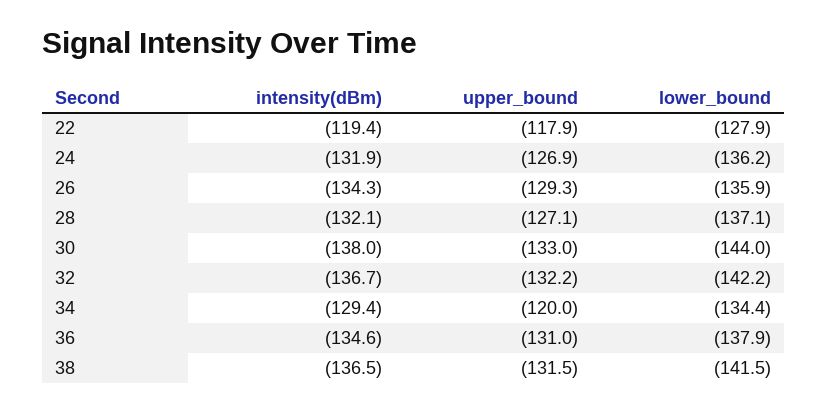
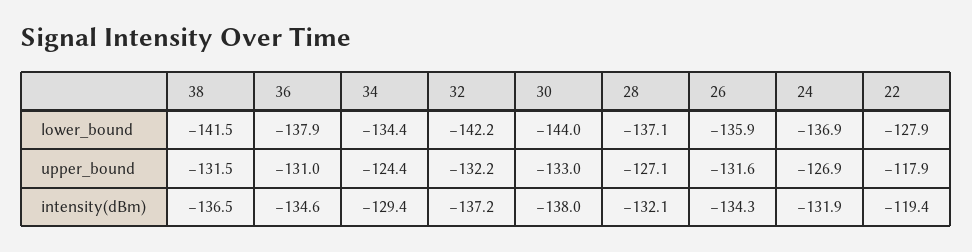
lower_bound, 24: -136.2 -> -136.9
upper_bound, 26: -129.3 -> -131.6
intensity(dBm), 32: -136.7 -> -137.2
upper_bound, 34: -120 -> -124.4

